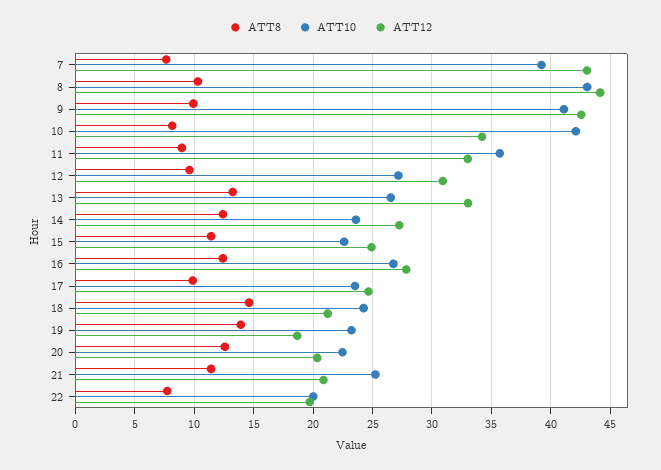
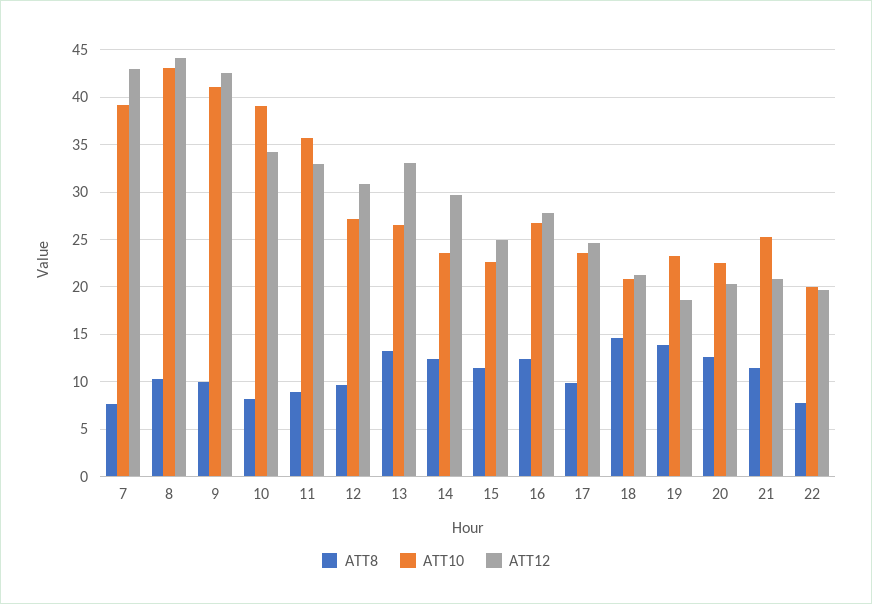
ATT10, 10: 42 -> 39
ATT12, 14: 27 -> 30
ATT10, 18: 24 -> 21

